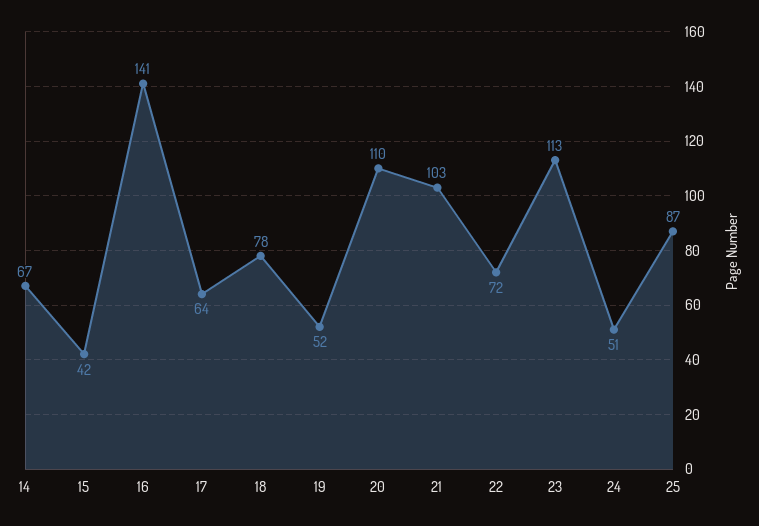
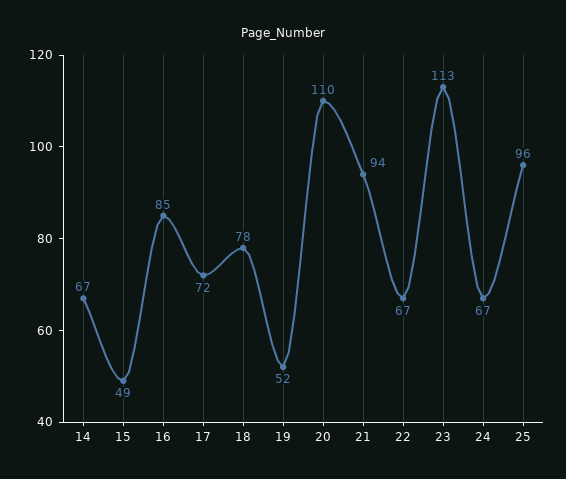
15: 42 -> 49
16: 141 -> 85
17: 64 -> 72
21: 103 -> 94
22: 72 -> 67
24: 51 -> 67
25: 87 -> 96

